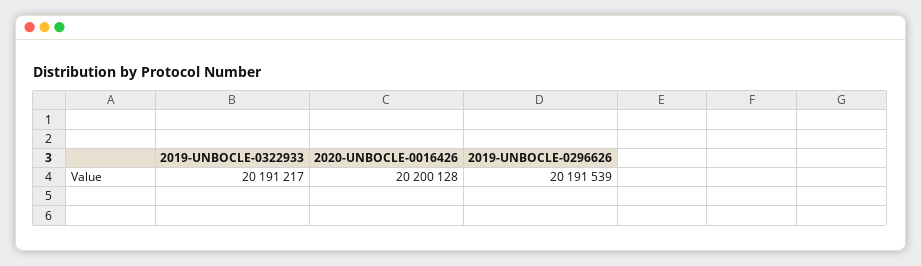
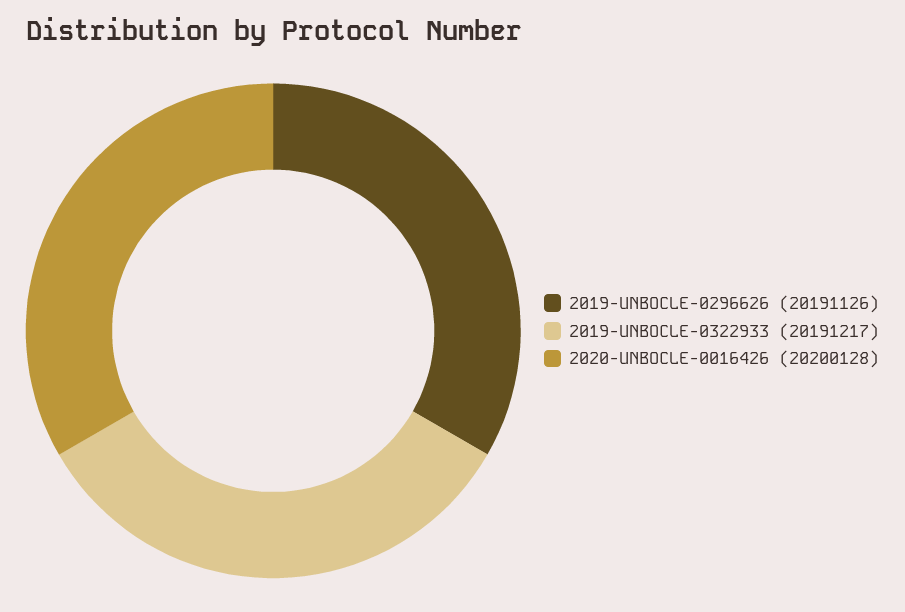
2019-UNBOCLE-0296626: 20191539 -> 20191126

